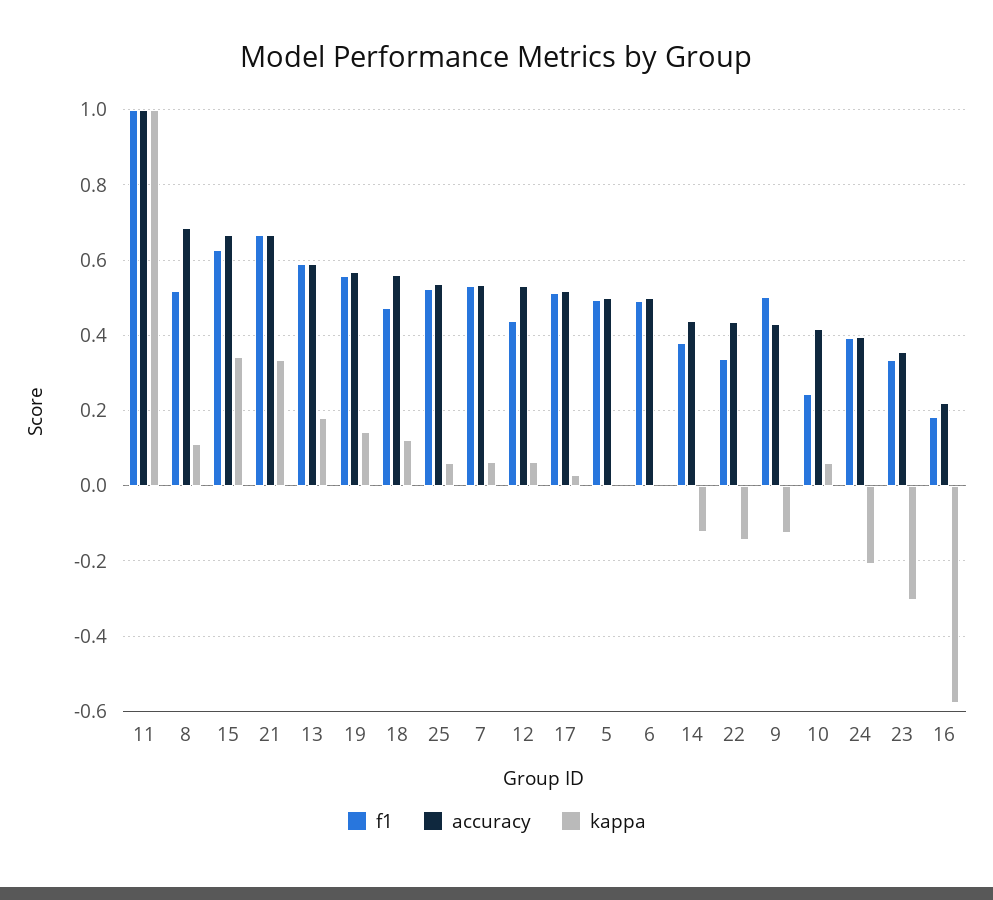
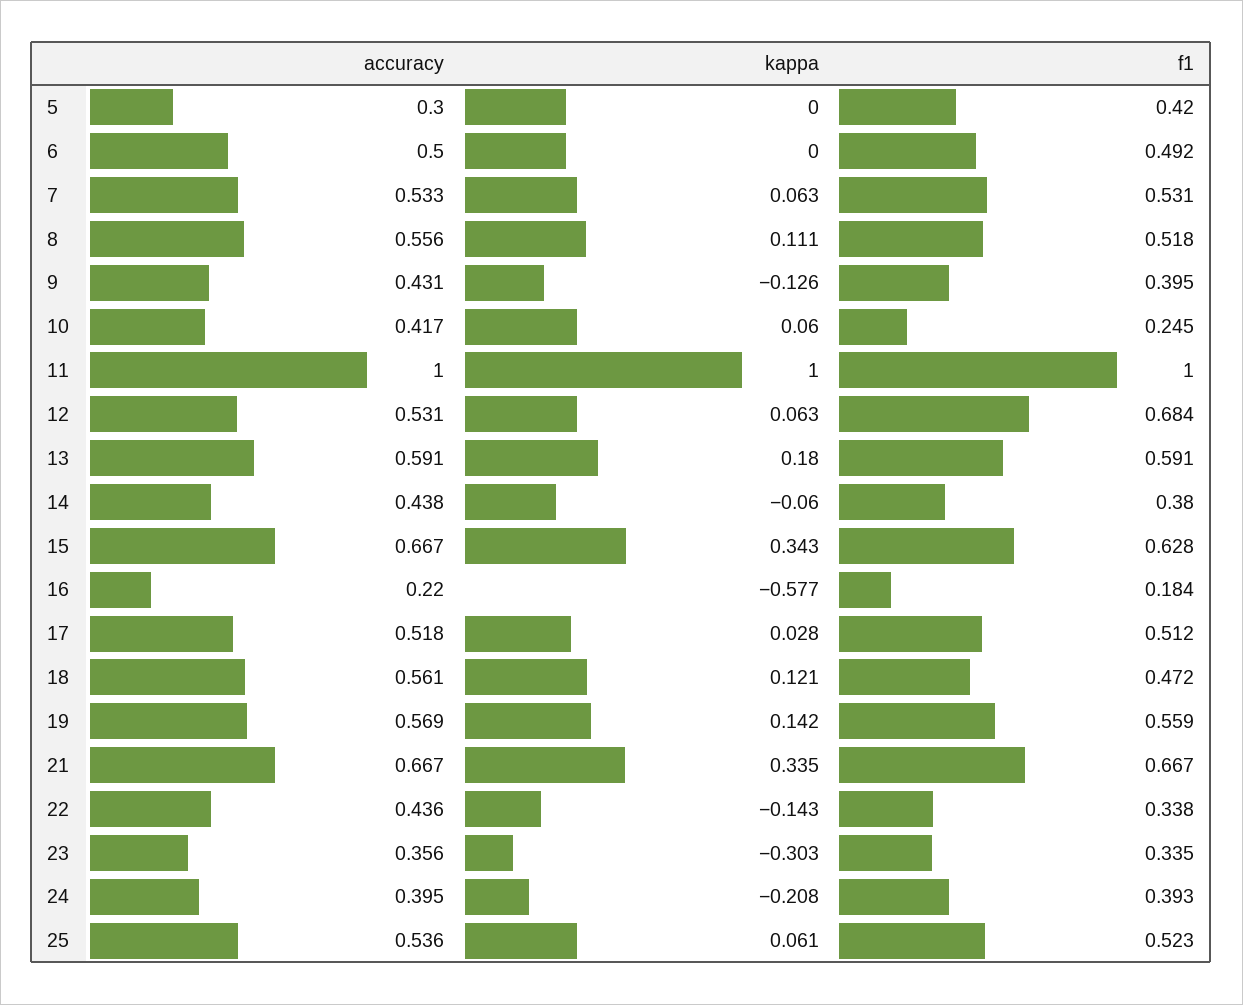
accuracy, 8: 0.68 -> 0.556
f1, 12: 0.44 -> 0.684
f1, 5: 0.5 -> 0.42
accuracy, 5: 0.5 -> 0.3
kappa, 14: -0.12 -> -0.06
f1, 9: 0.5 -> 0.395

